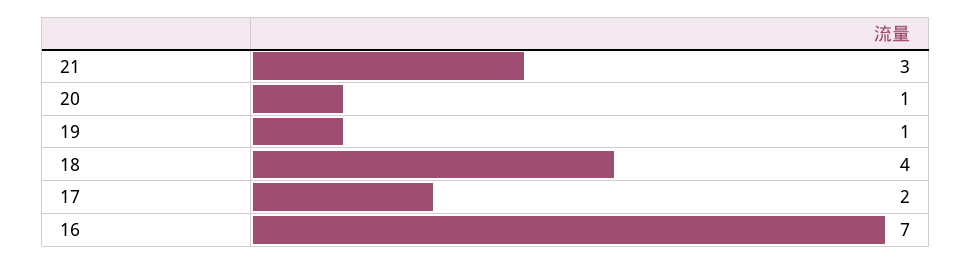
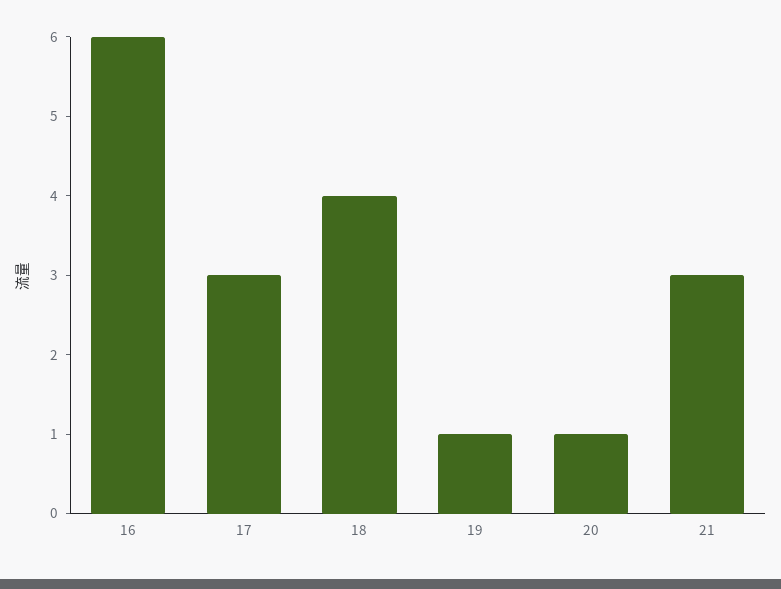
17: 2 -> 3
16: 7 -> 6

